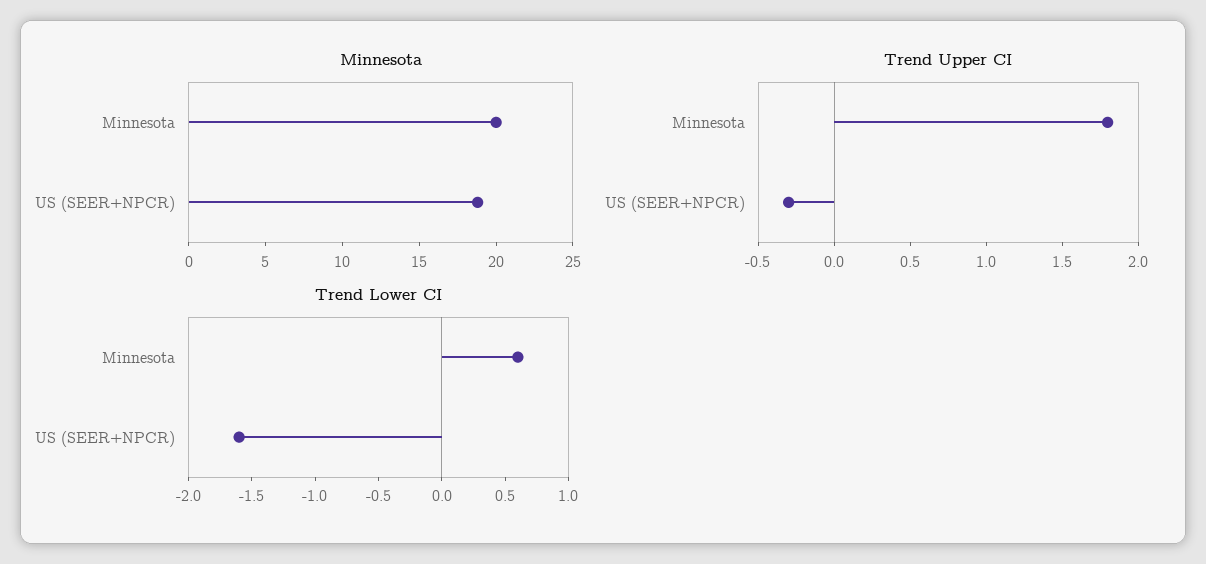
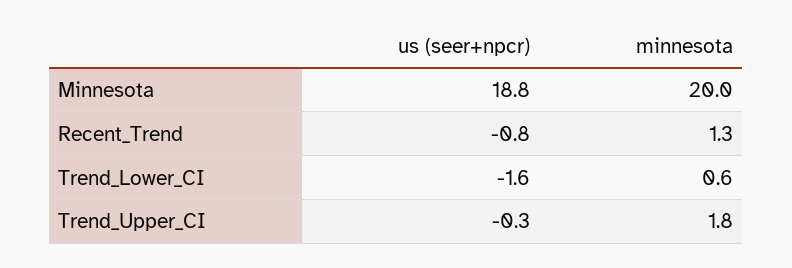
Recent_Trend, US (SEER+NPCR): none -> -0.8
Recent_Trend, Minnesota: none -> 1.3

